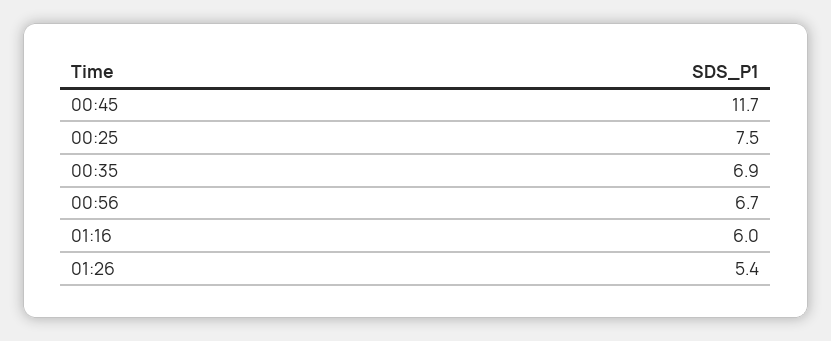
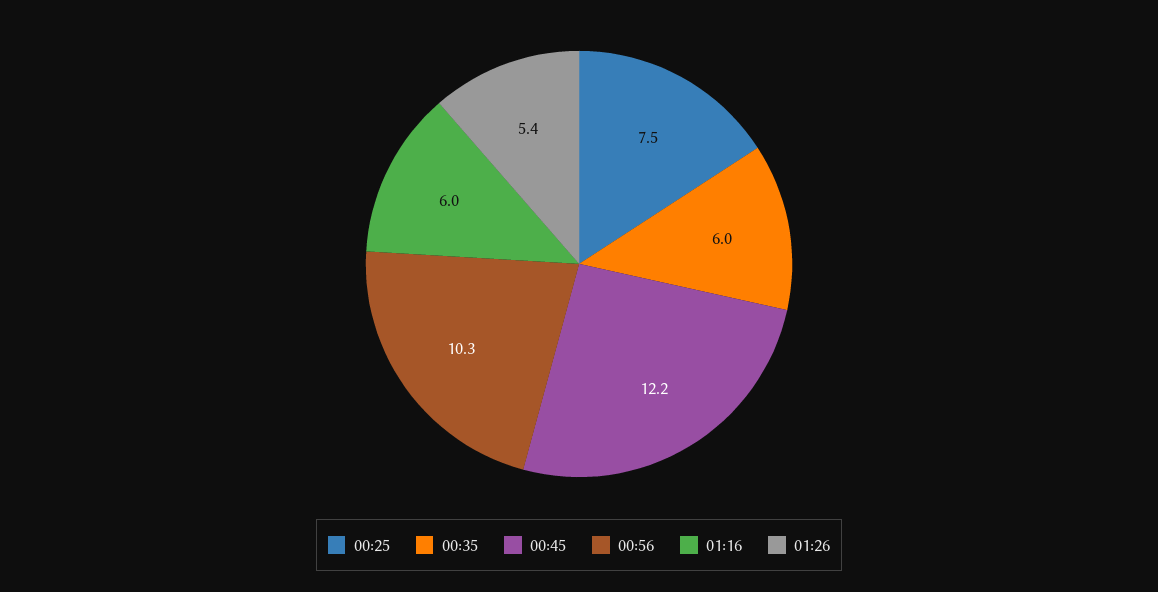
00:45: 11.7 -> 12.2
00:35: 6.9 -> 6
00:56: 6.7 -> 10.3

